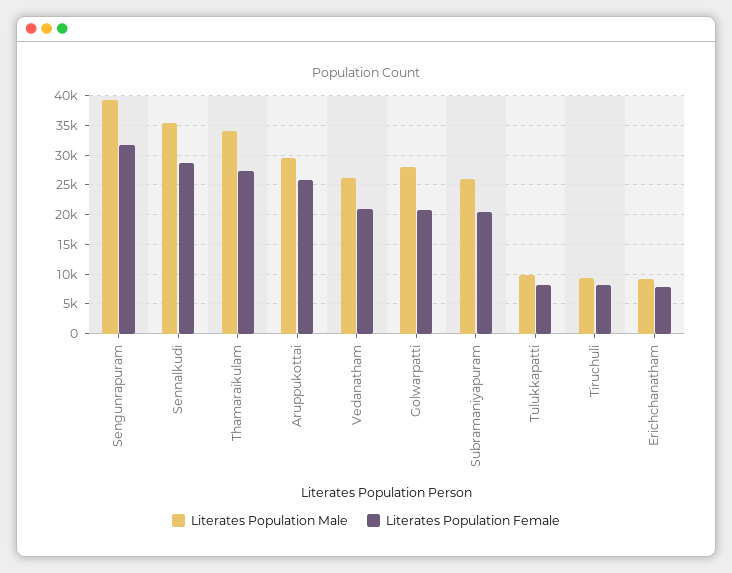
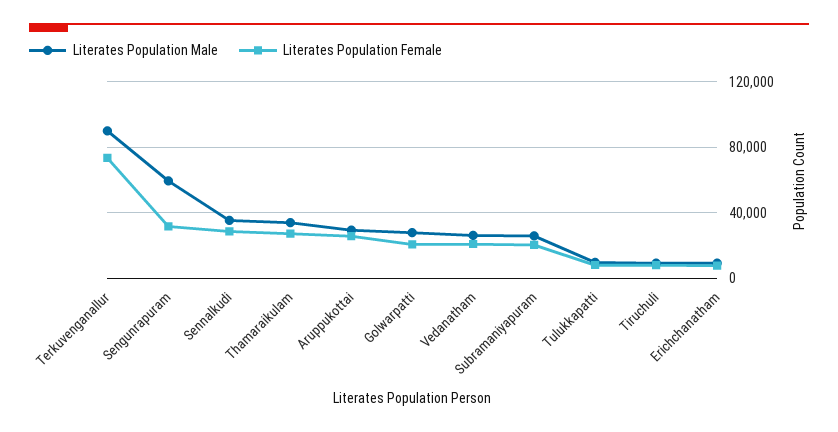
Literates Population Male, Sengunrapuram: 40000 -> 60000
Literates Population Male, Terkuvenganallur: none -> 90000
Literates Population Female, Terkuvenganallur: none -> 75000

